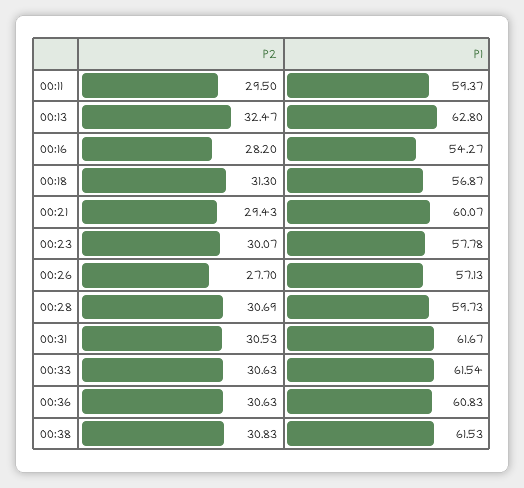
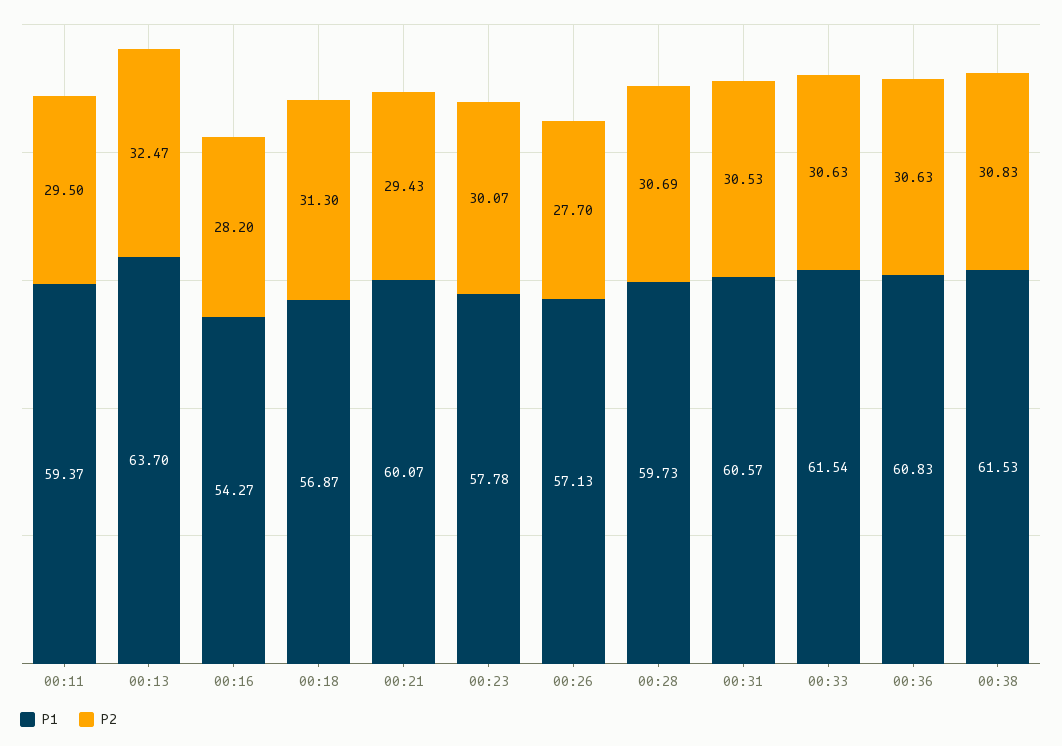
P1, 00:13: 62.8 -> 63.7
P1, 00:31: 61.67 -> 60.57

